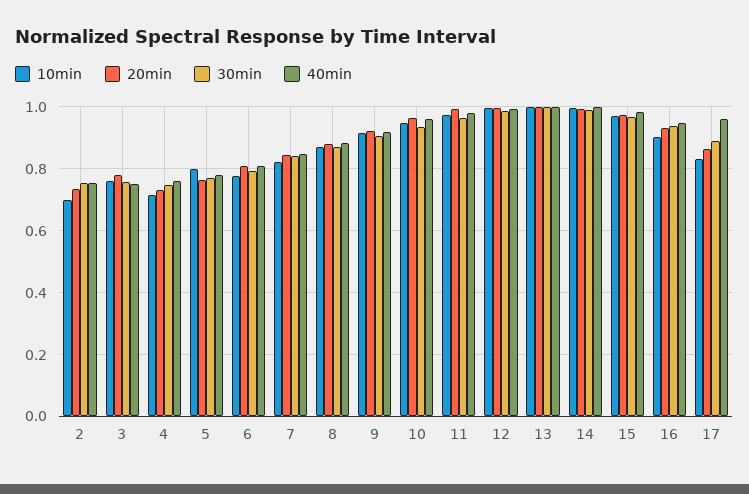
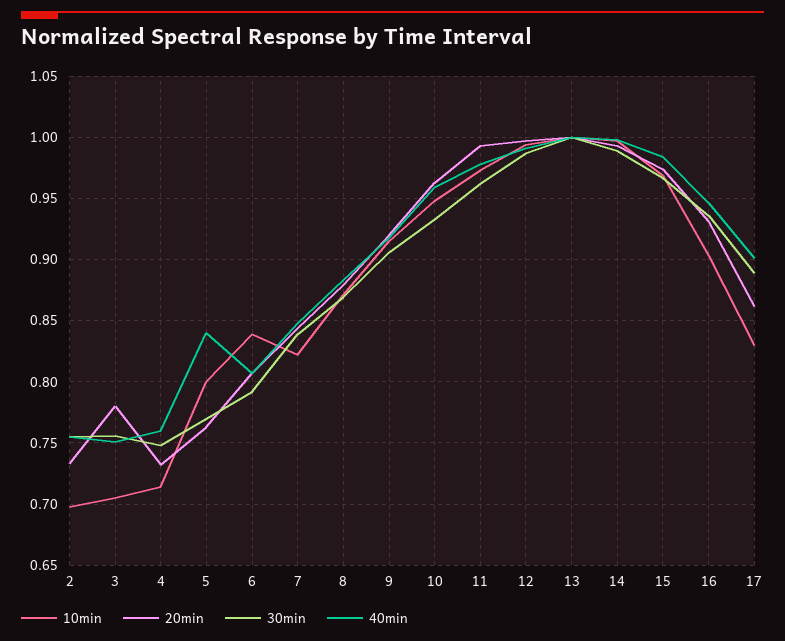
10min, 3: 0.76 -> 0.705
40min, 5: 0.78 -> 0.84
10min, 6: 0.78 -> 0.84
40min, 17: 0.96 -> 0.9

